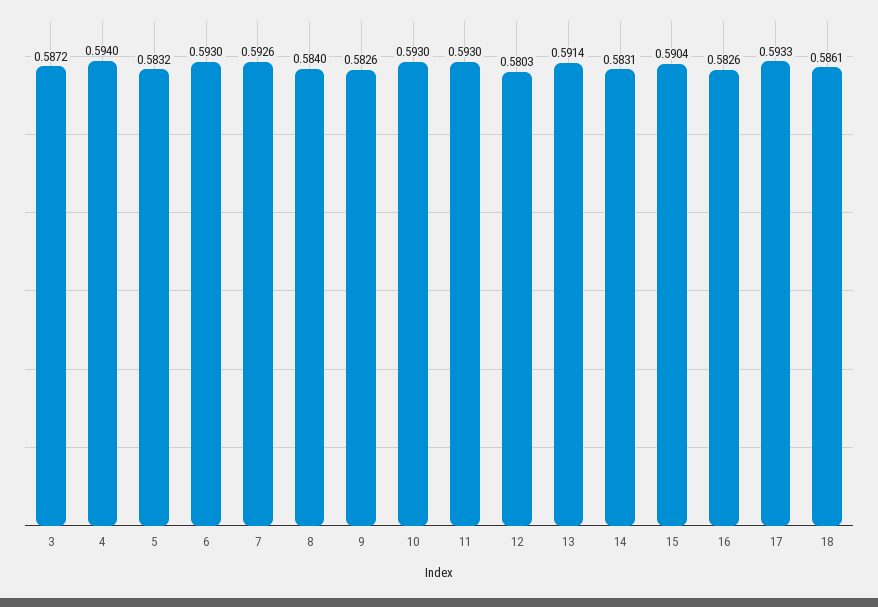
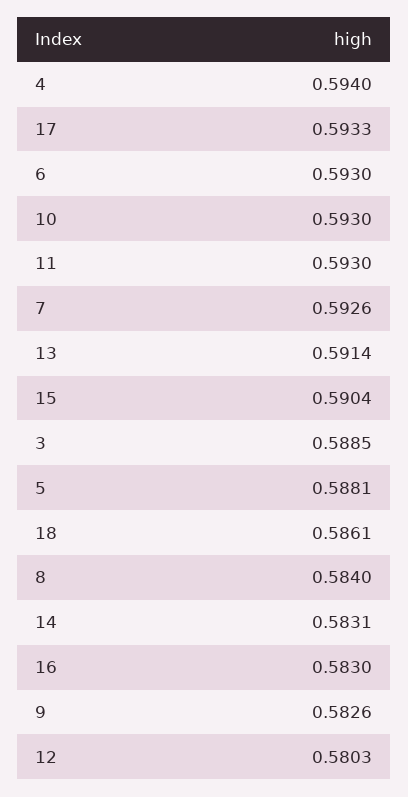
3: 0.5872 -> 0.5885
5: 0.5832 -> 0.5881
16: 0.5826 -> 0.583

